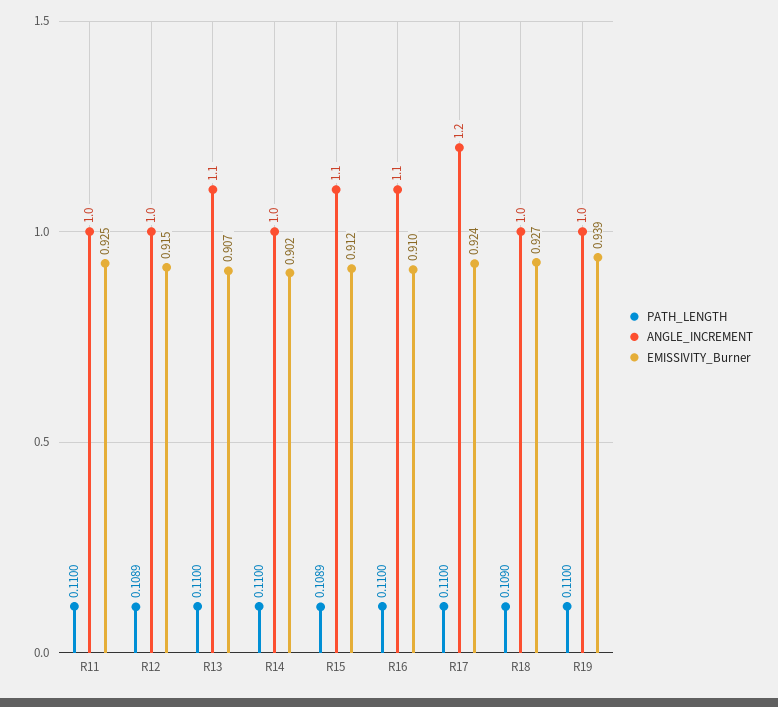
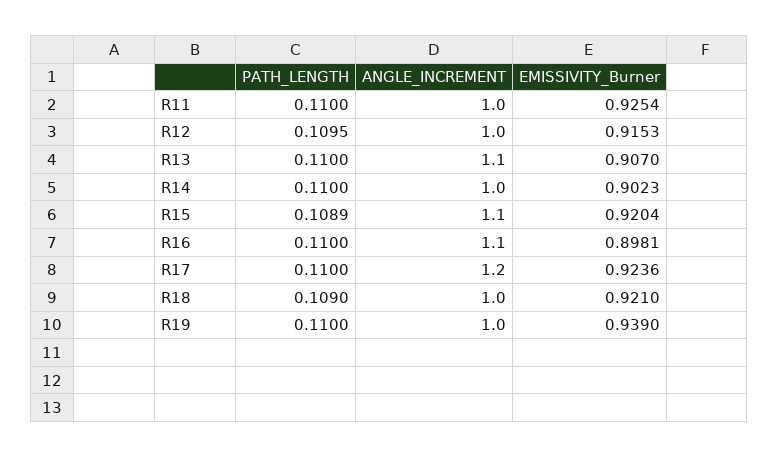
PATH_LENGTH, R12: 0.1089 -> 0.1095
EMISSIVITY_Burner, R15: 0.912 -> 0.9204
EMISSIVITY_Burner, R16: 0.91 -> 0.8981
EMISSIVITY_Burner, R18: 0.927 -> 0.921

